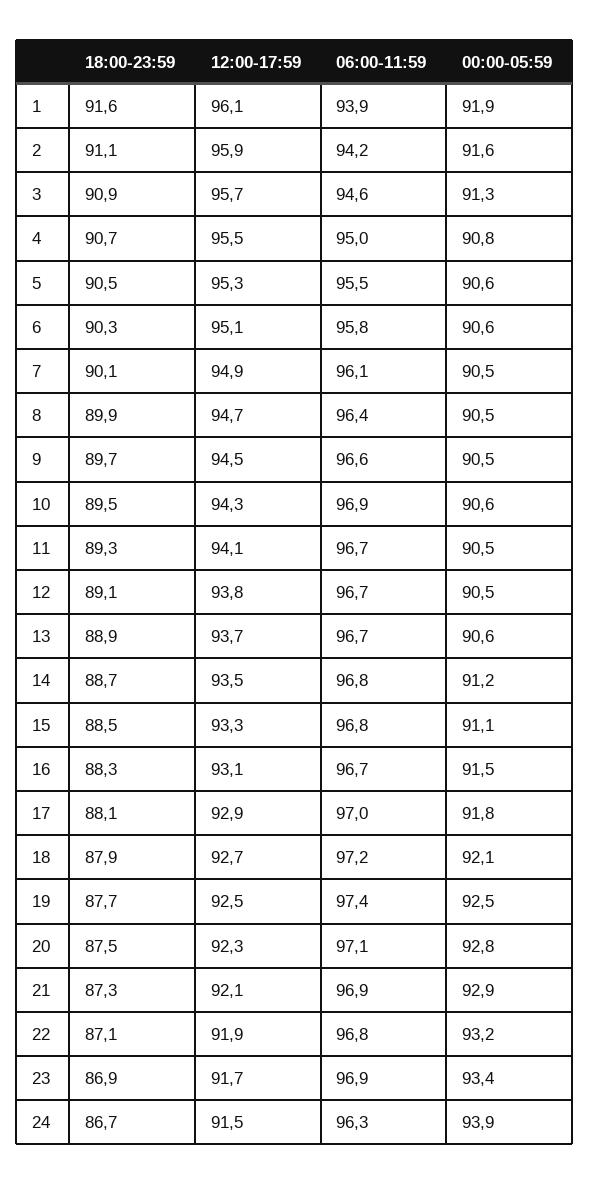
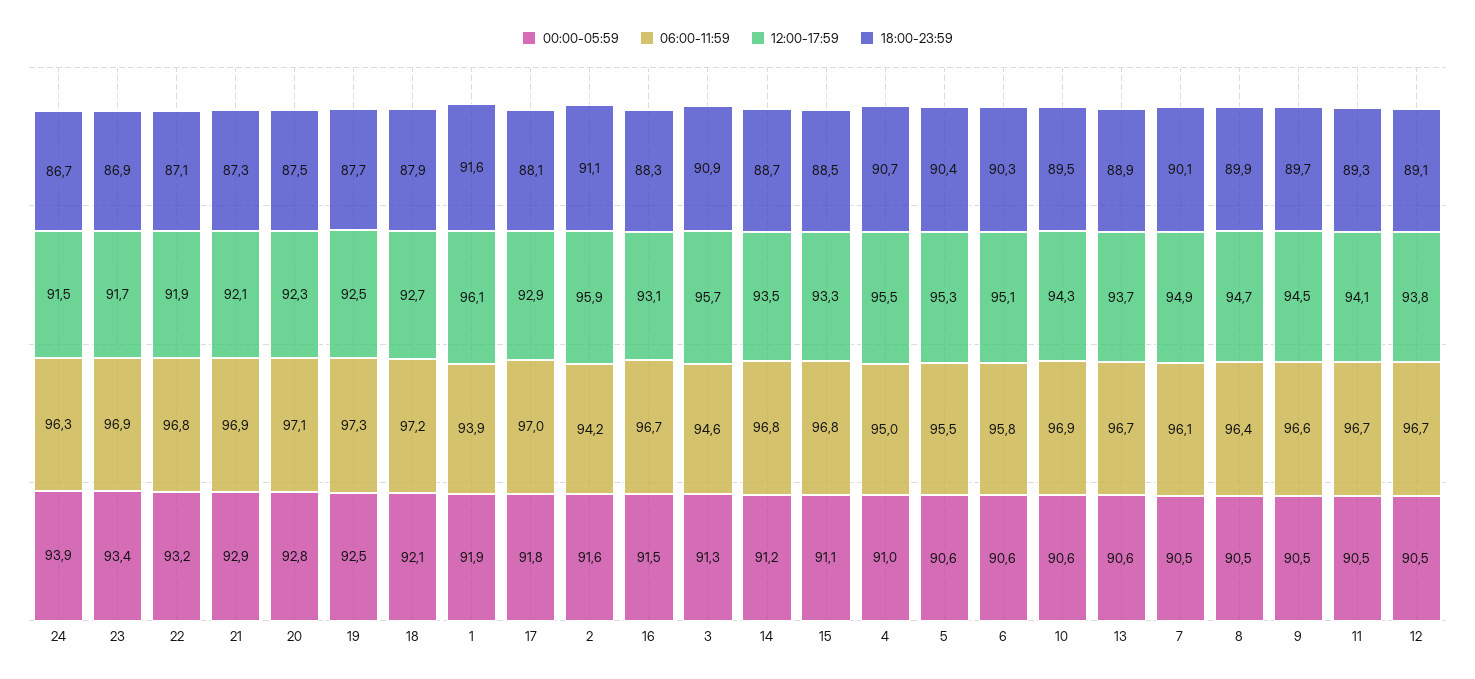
00:00-05:59, 4: 90.8 -> 91
18:00-23:59, 5: 90.5 -> 90.4
06:00-11:59, 19: 97.4 -> 97.3

